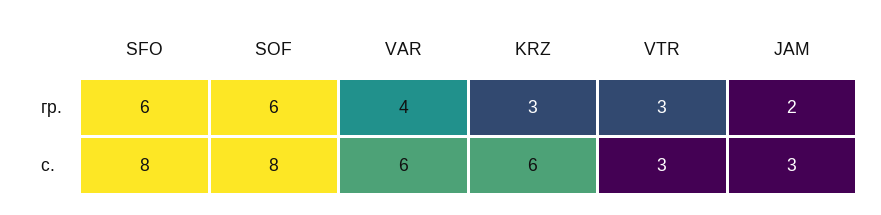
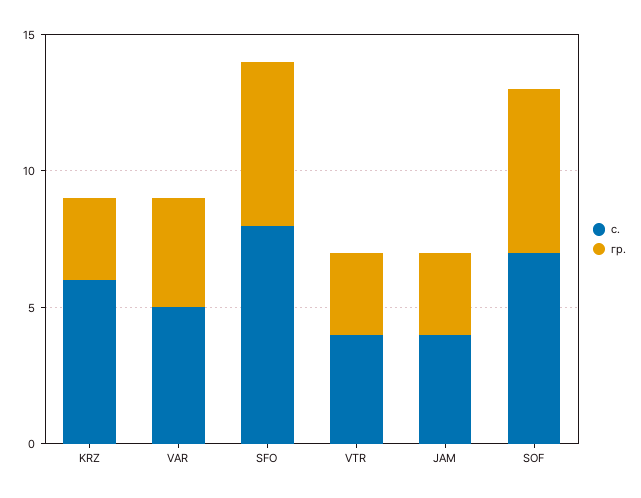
гр., JAM: 2 -> 3
с., SOF: 8 -> 7
с., VAR: 6 -> 5
с., VTR: 3 -> 4
с., JAM: 3 -> 4

